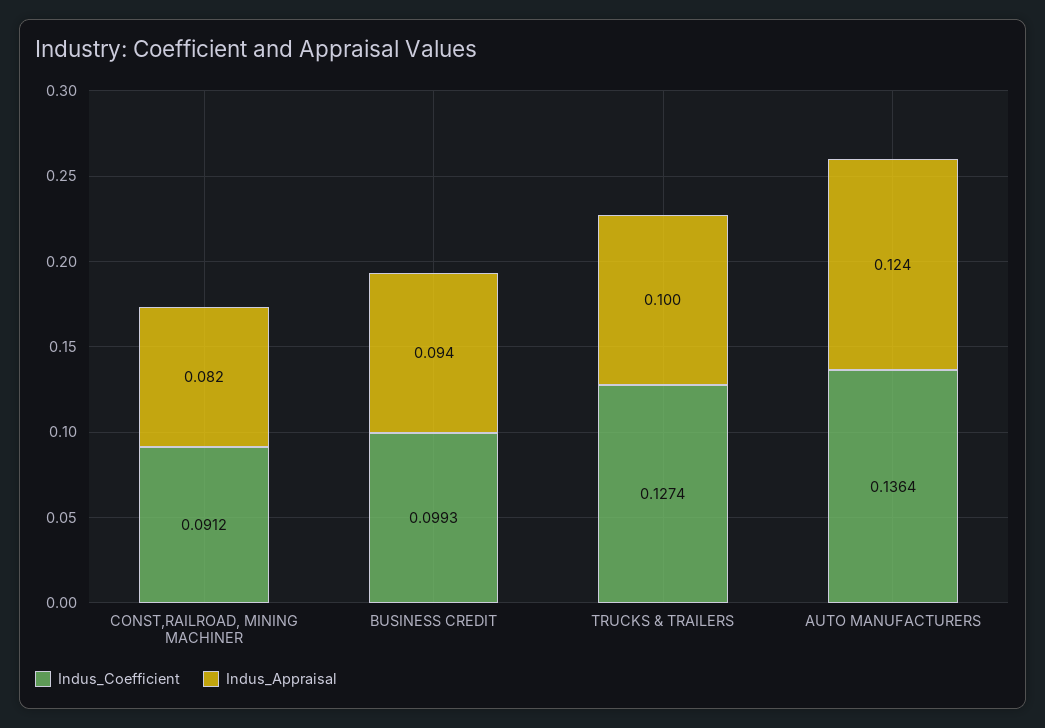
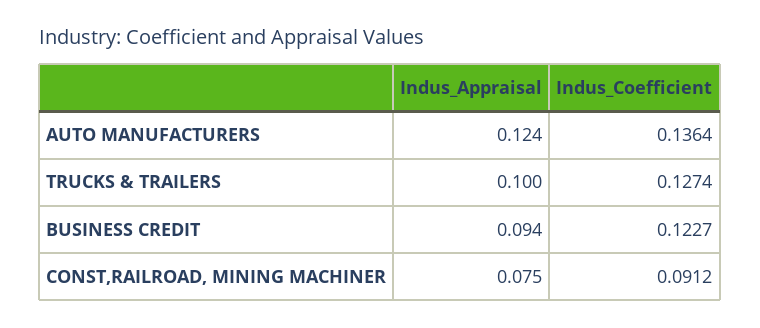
Indus_Appraisal, CONST,RAILROAD, MINING MACHINER: 0.082 -> 0.075
Indus_Coefficient, BUSINESS CREDIT: 0.0993 -> 0.1227

